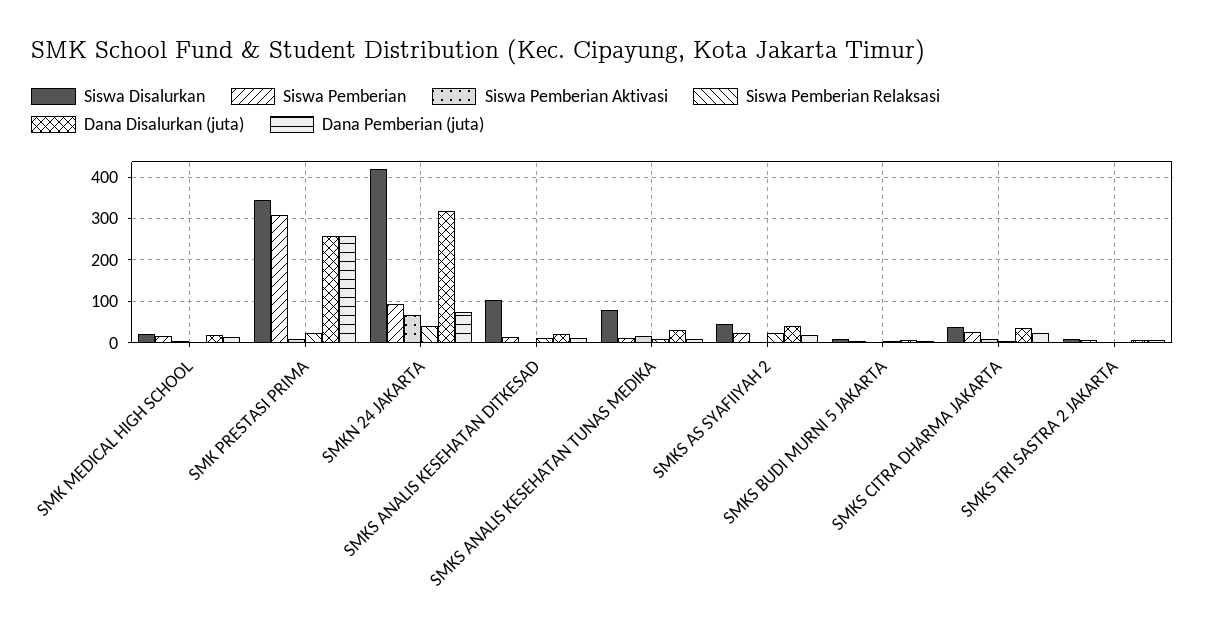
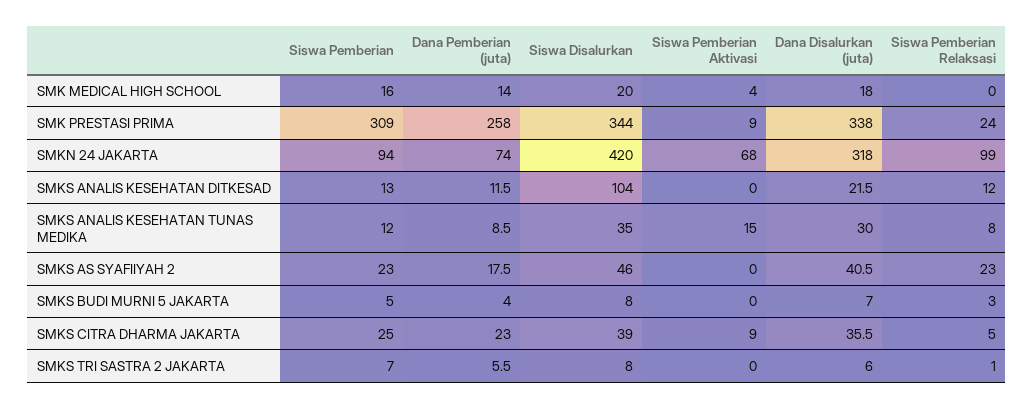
Dana Disalurkan (juta), SMK PRESTASI PRIMA: 260 -> 338
Siswa Pemberian Relaksasi, SMKN 24 JAKARTA: 40 -> 99
Siswa Disalurkan, SMKS ANALIS KESEHATAN TUNAS MEDIKA: 80 -> 35

